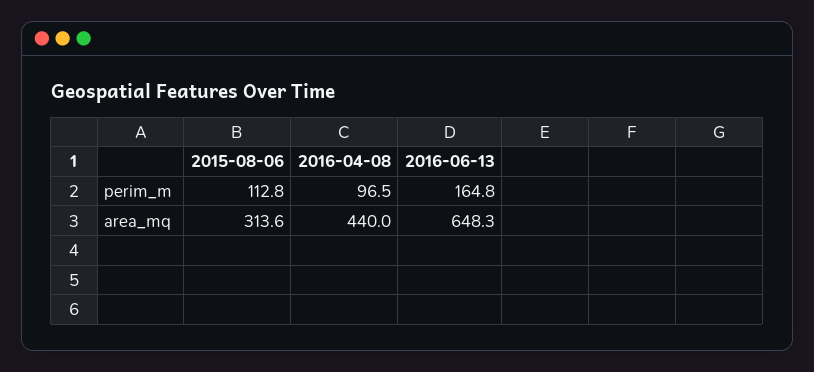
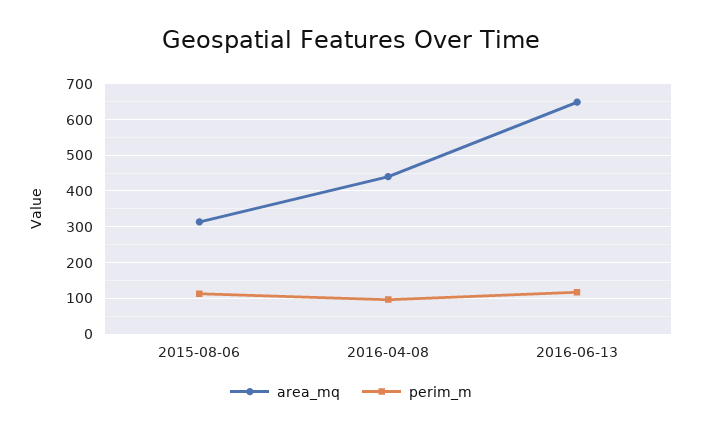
perim_m, 2016-06-13: 164.8 -> 120

